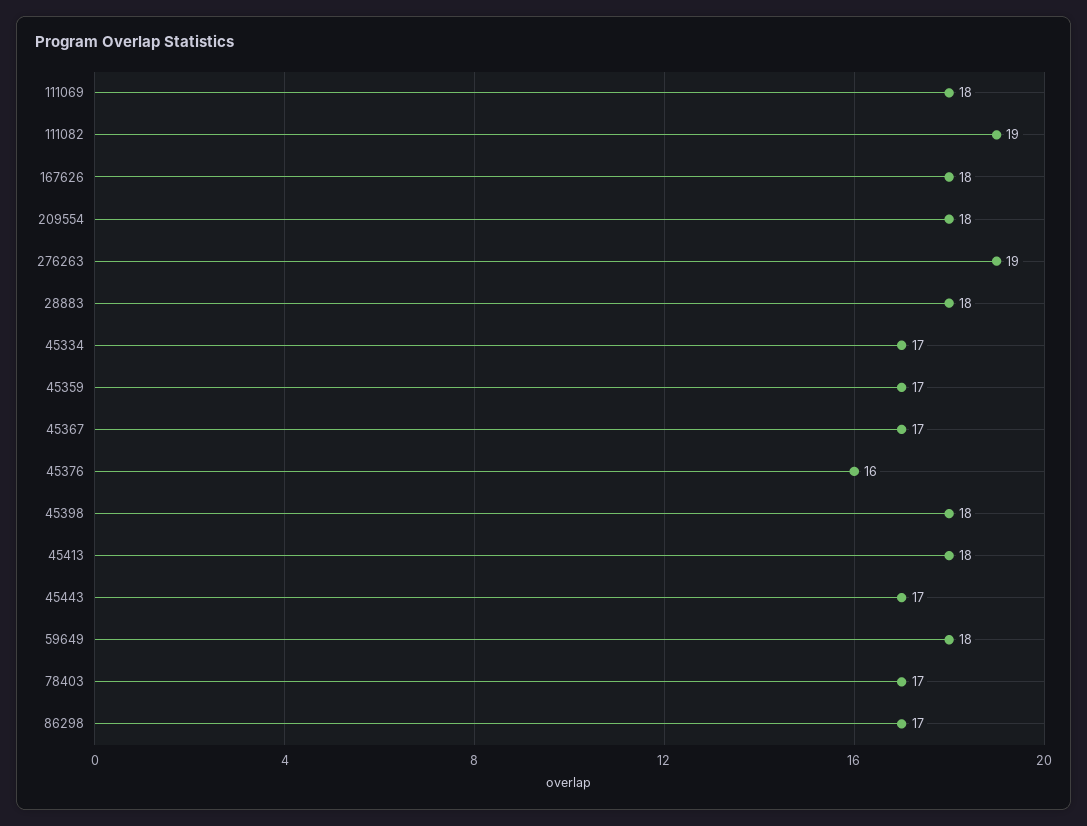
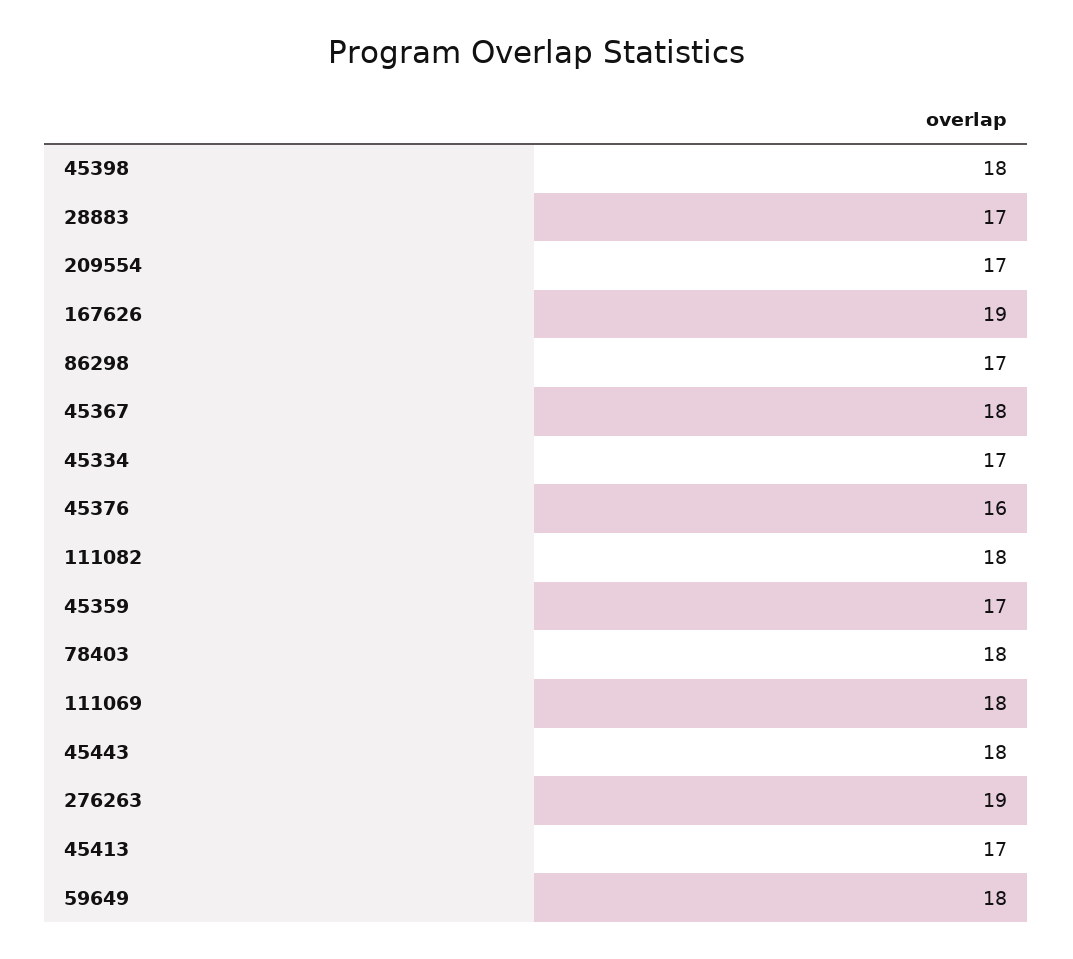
111082: 19 -> 18
167626: 18 -> 19
209554: 18 -> 17
28883: 18 -> 17
45367: 17 -> 18
45413: 18 -> 17
45443: 17 -> 18
78403: 17 -> 18

